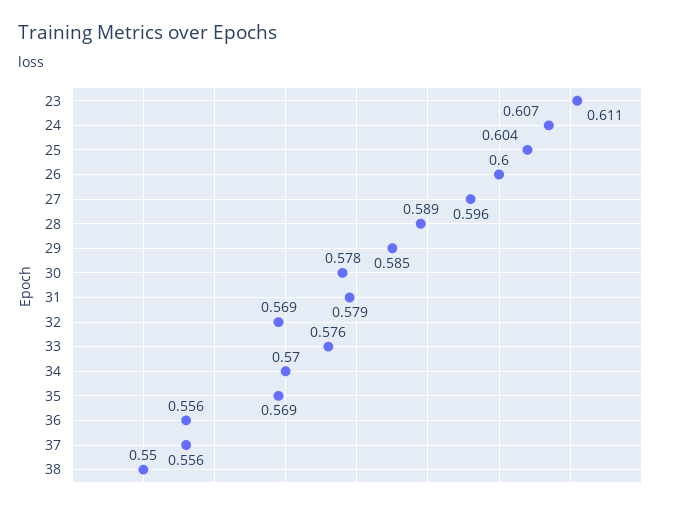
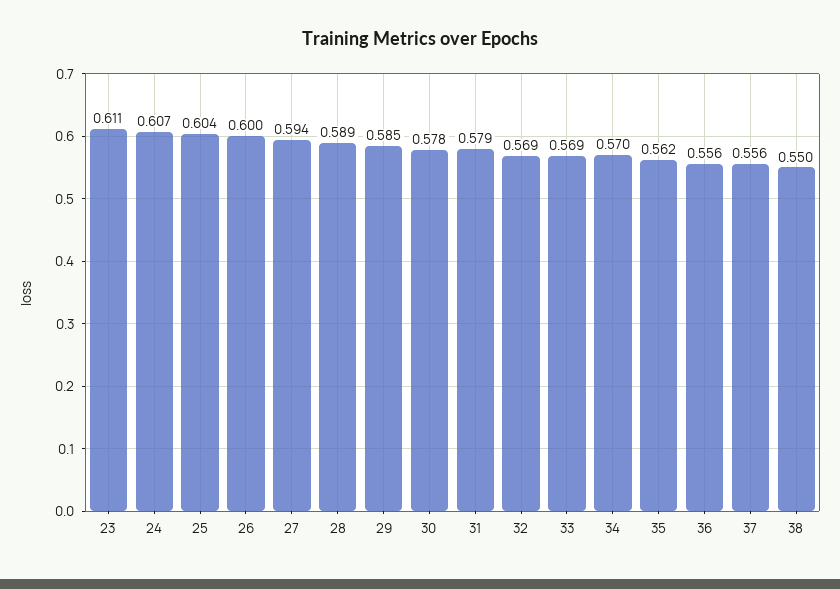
27: 0.596 -> 0.594
33: 0.576 -> 0.569
35: 0.569 -> 0.562

